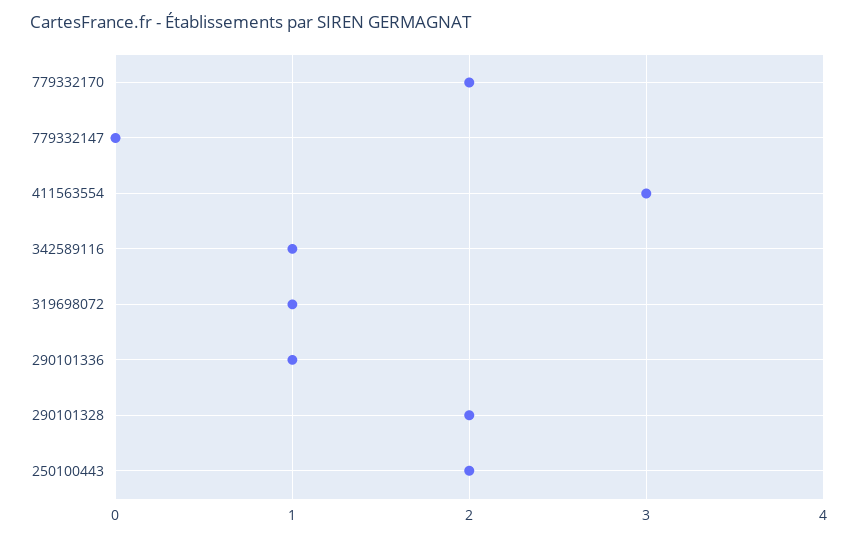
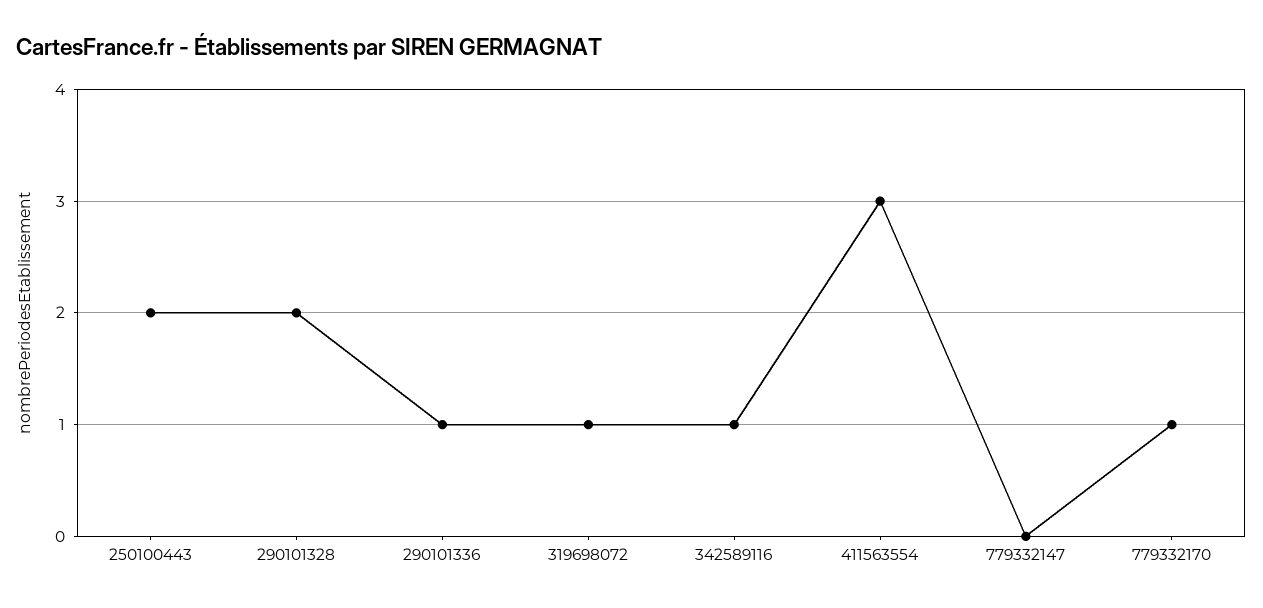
779332170: 2 -> 1

